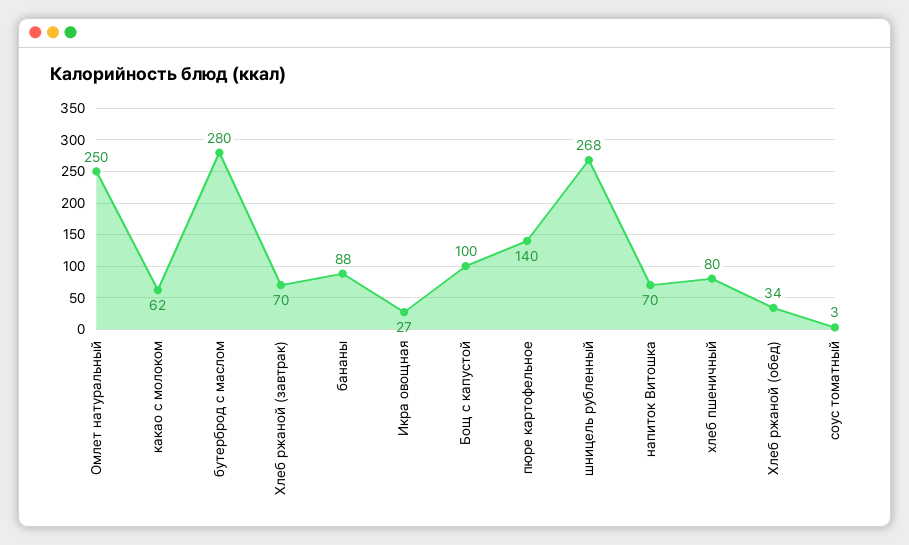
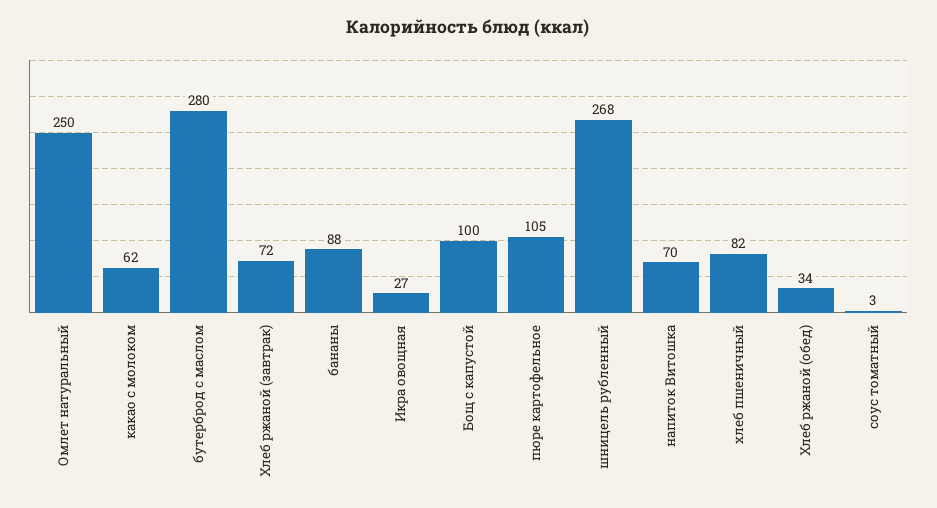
Хлеб ржаной (завтрак): 70 -> 72
пюре картофельное: 140 -> 105
хлеб пшеничный: 80 -> 82

